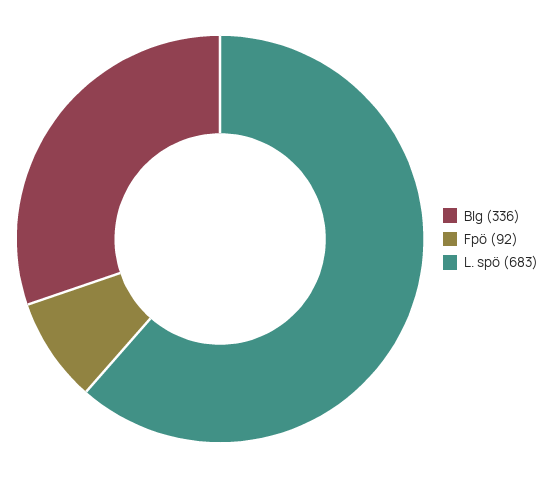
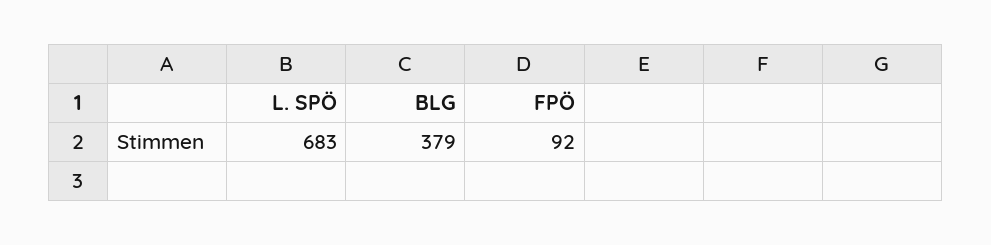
Blg: 336 -> 379

